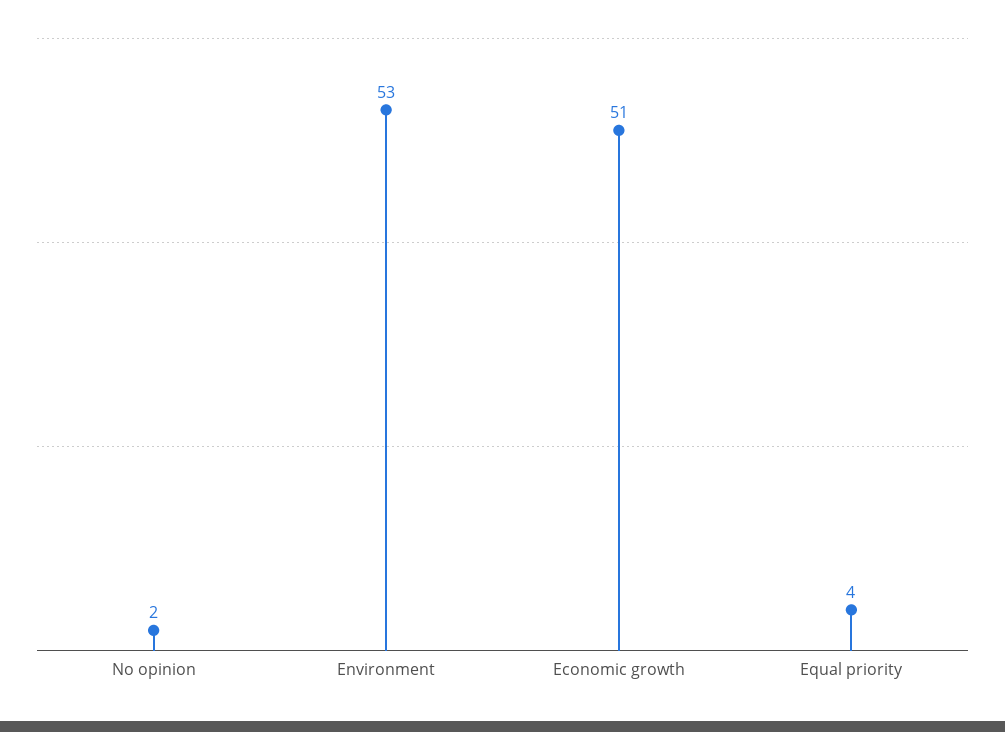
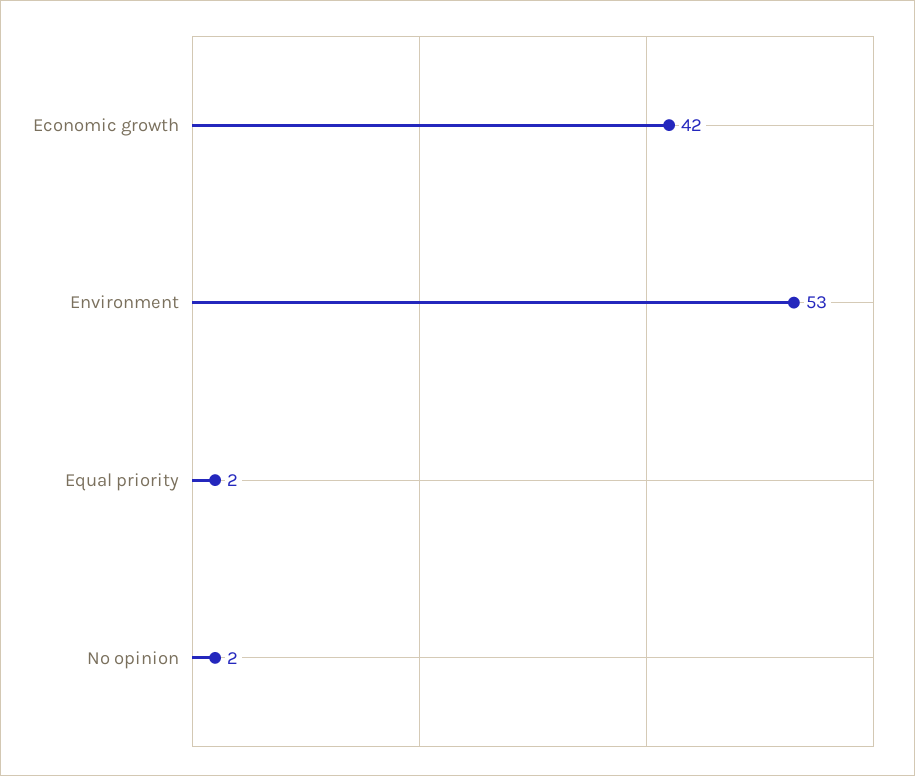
Economic growth: 51 -> 42
Equal priority: 4 -> 2

